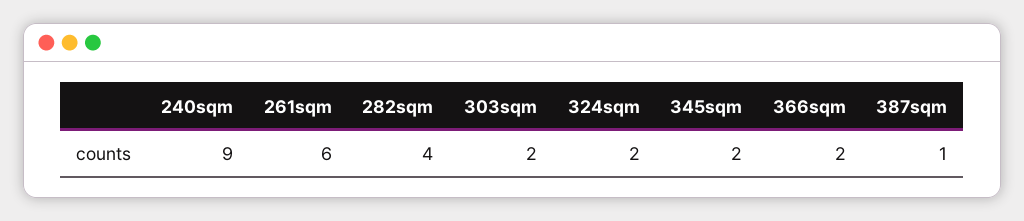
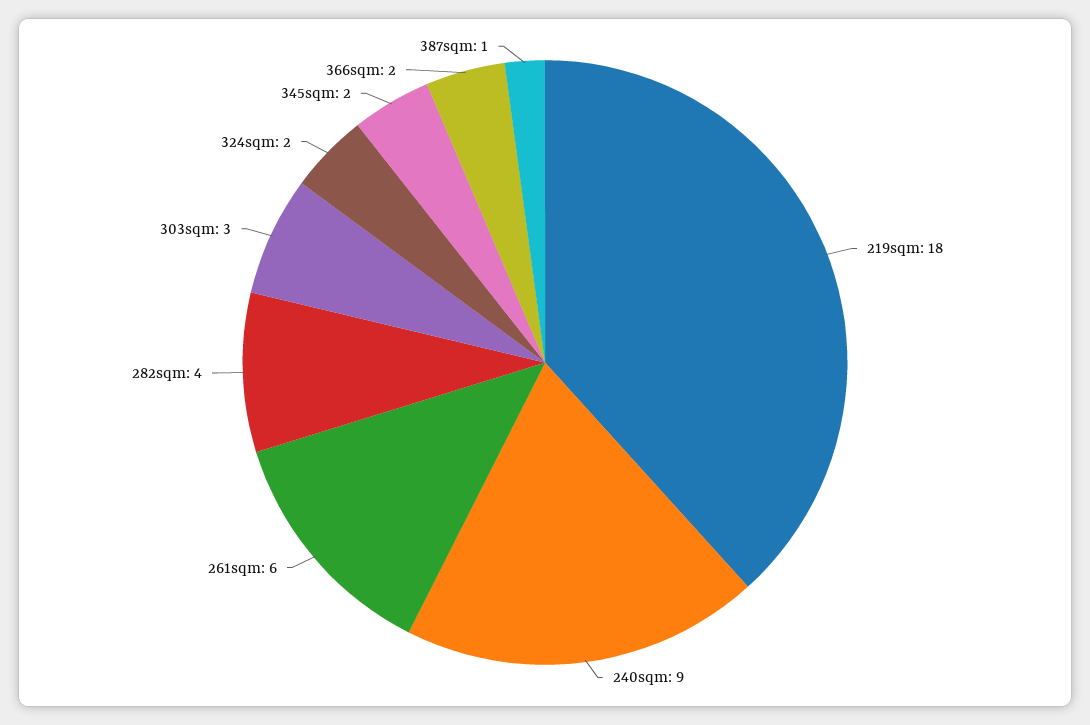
303sqm: 2 -> 3
219sqm: none -> 18

